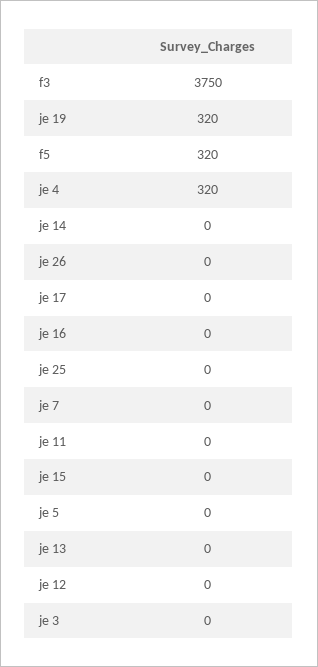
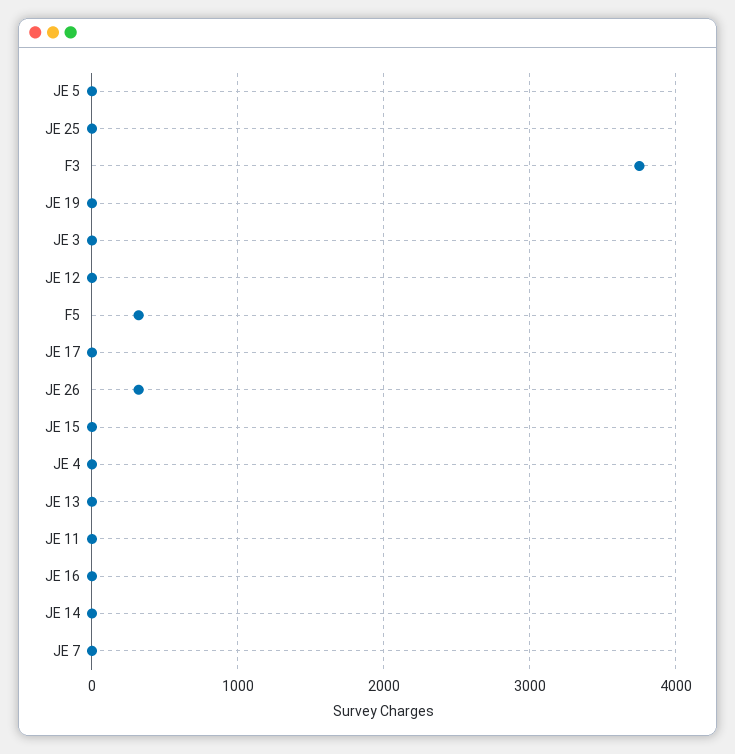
je 19: 320 -> 0
je 4: 320 -> 0
je 26: 0 -> 300

